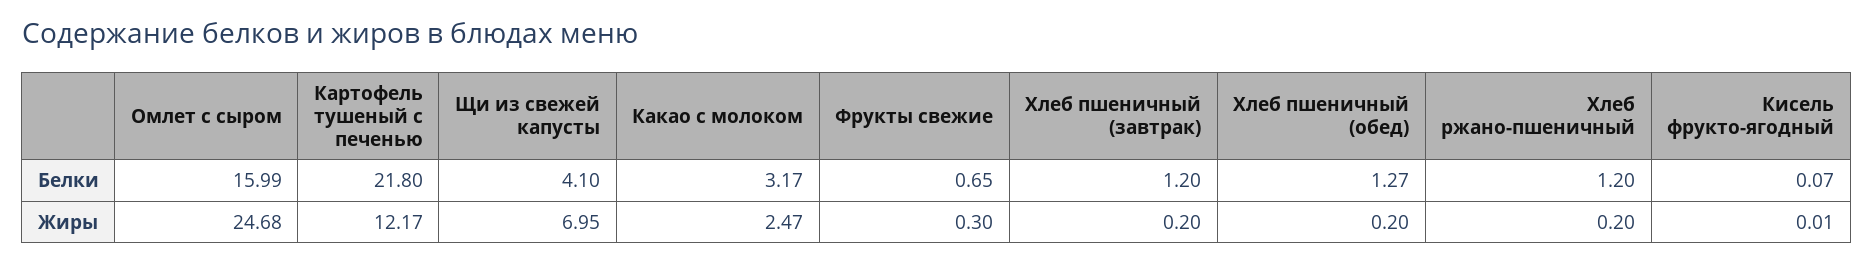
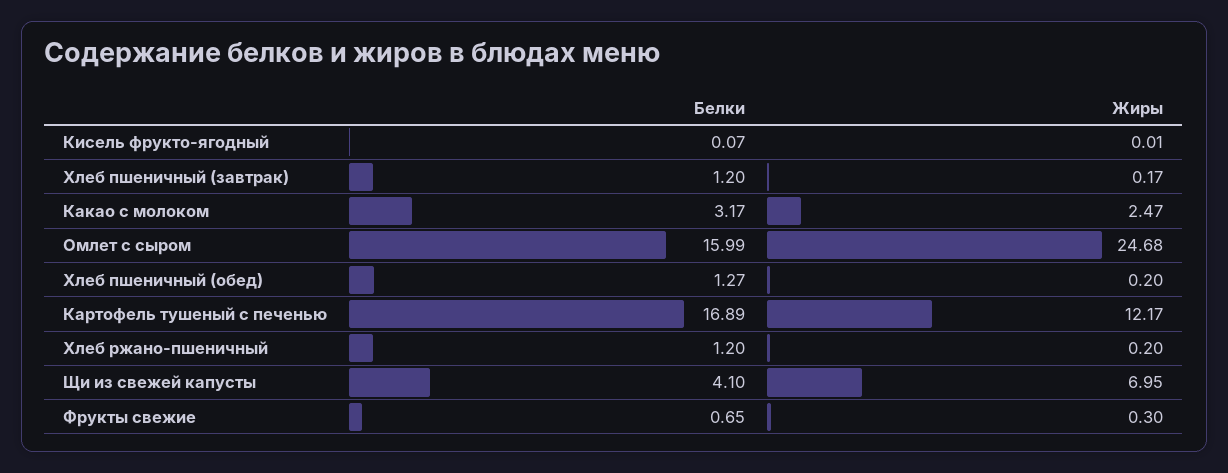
Картофель тушеный с печенью, Белки: 21.8 -> 16.89
Хлеб пшеничный (завтрак), Жиры: 0.2 -> 0.17

